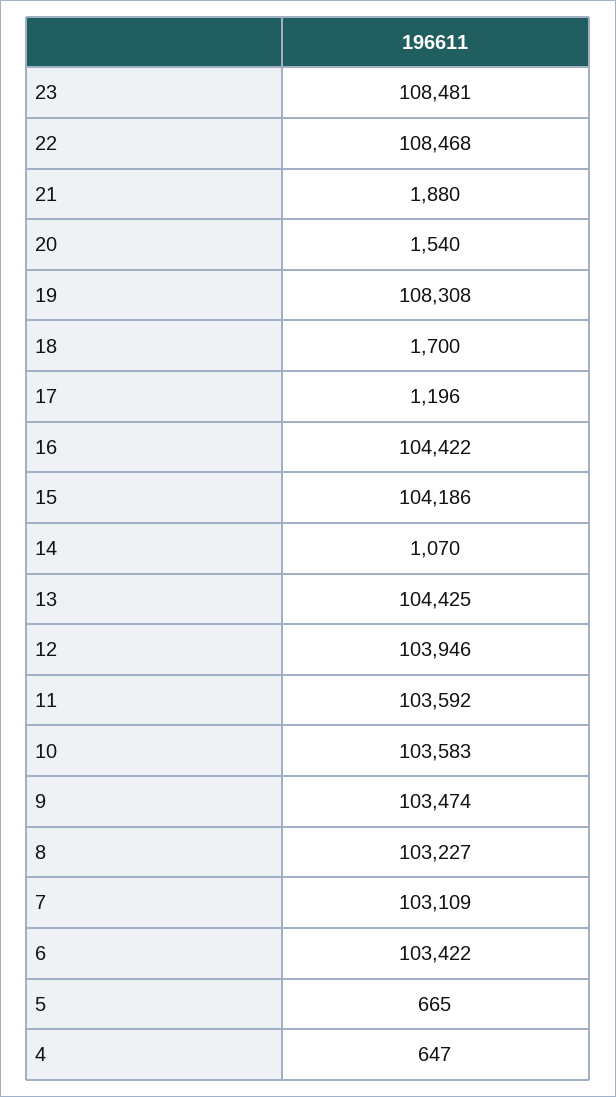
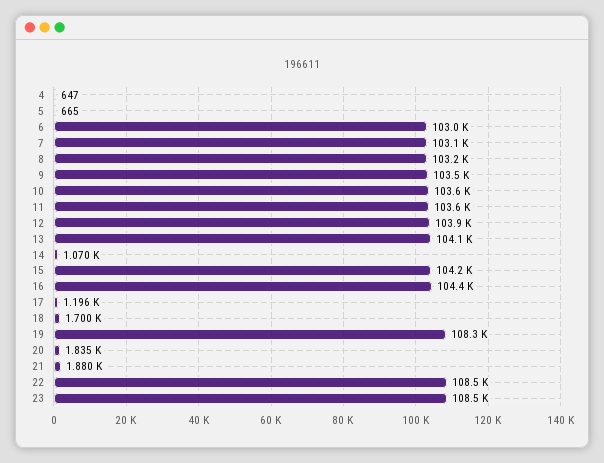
20: 1540 -> 1835
13: 104425 -> 104100
6: 103422 -> 103000

